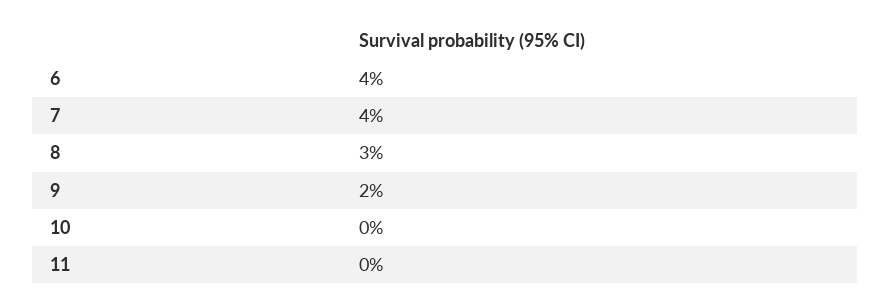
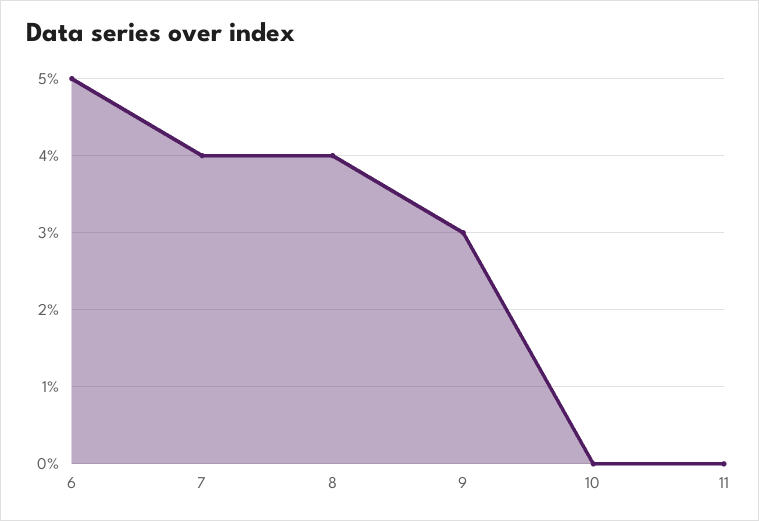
6: 4 -> 5
8: 3 -> 4
9: 2 -> 3

